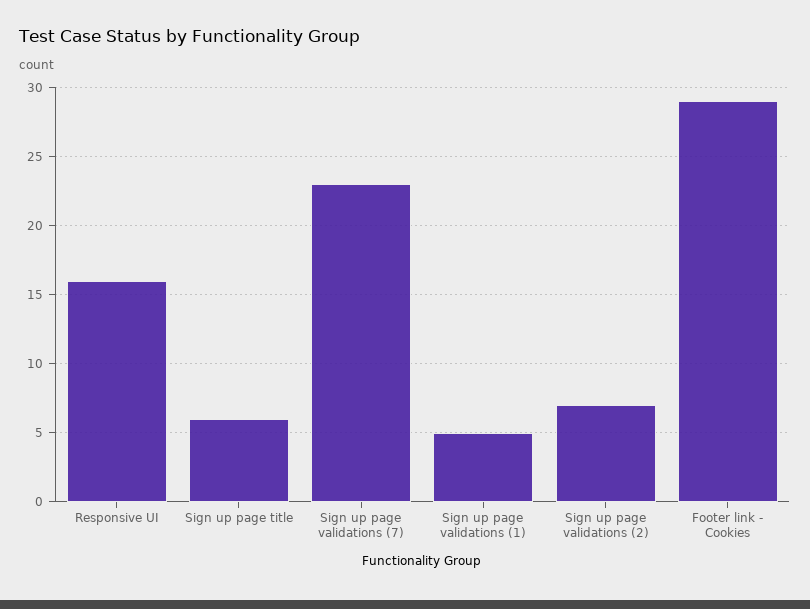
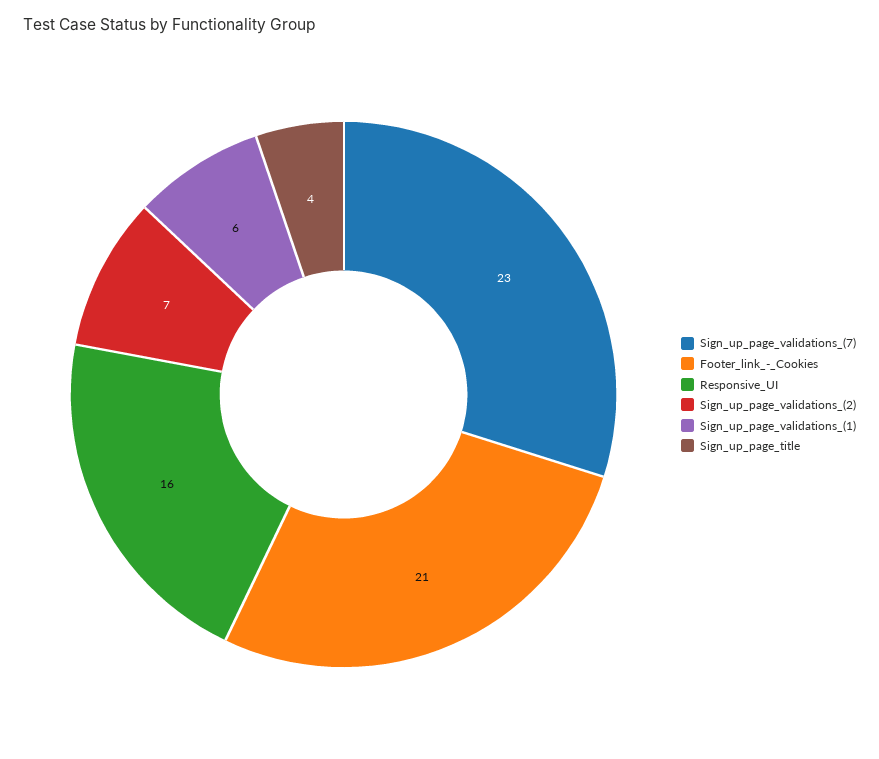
Sign up page title: 6 -> 4
Sign up page validations (1): 5 -> 6
Footer link - Cookies: 29 -> 21

